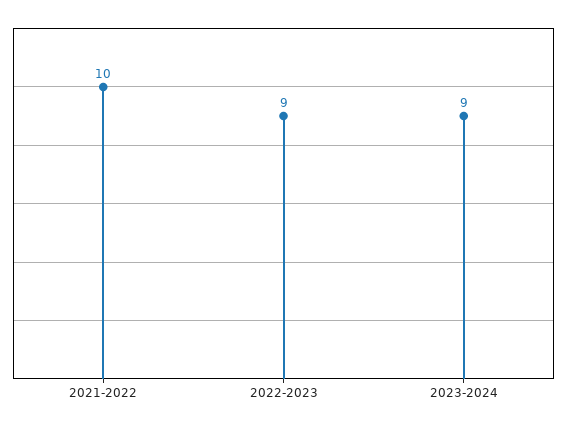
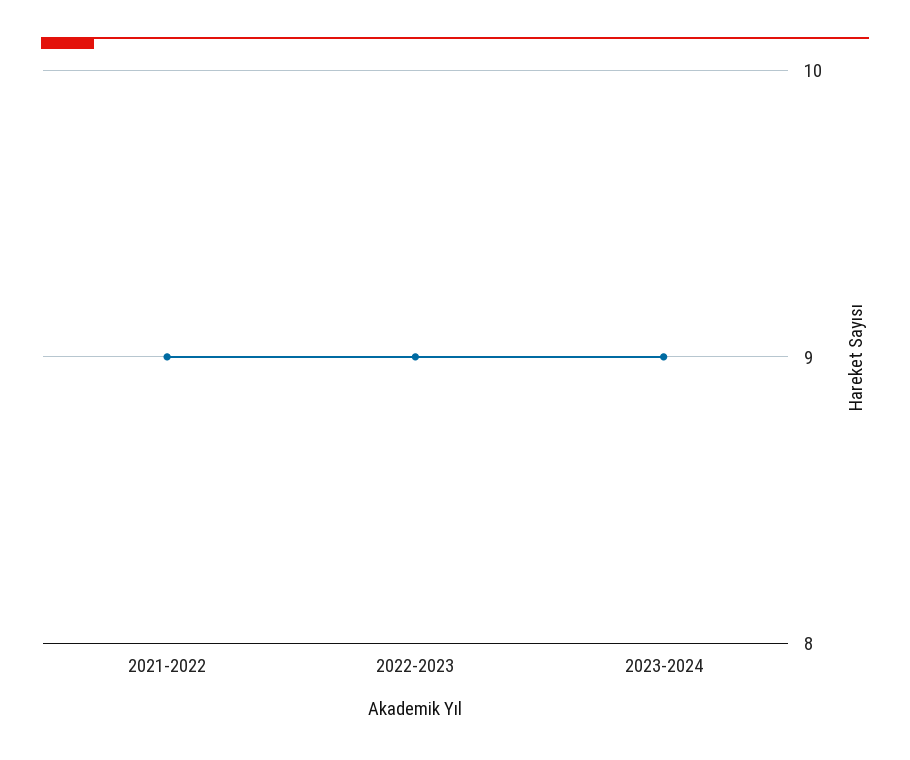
2021-2022: 10 -> 9

